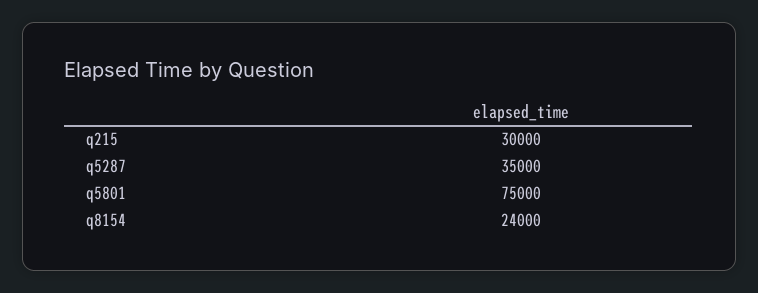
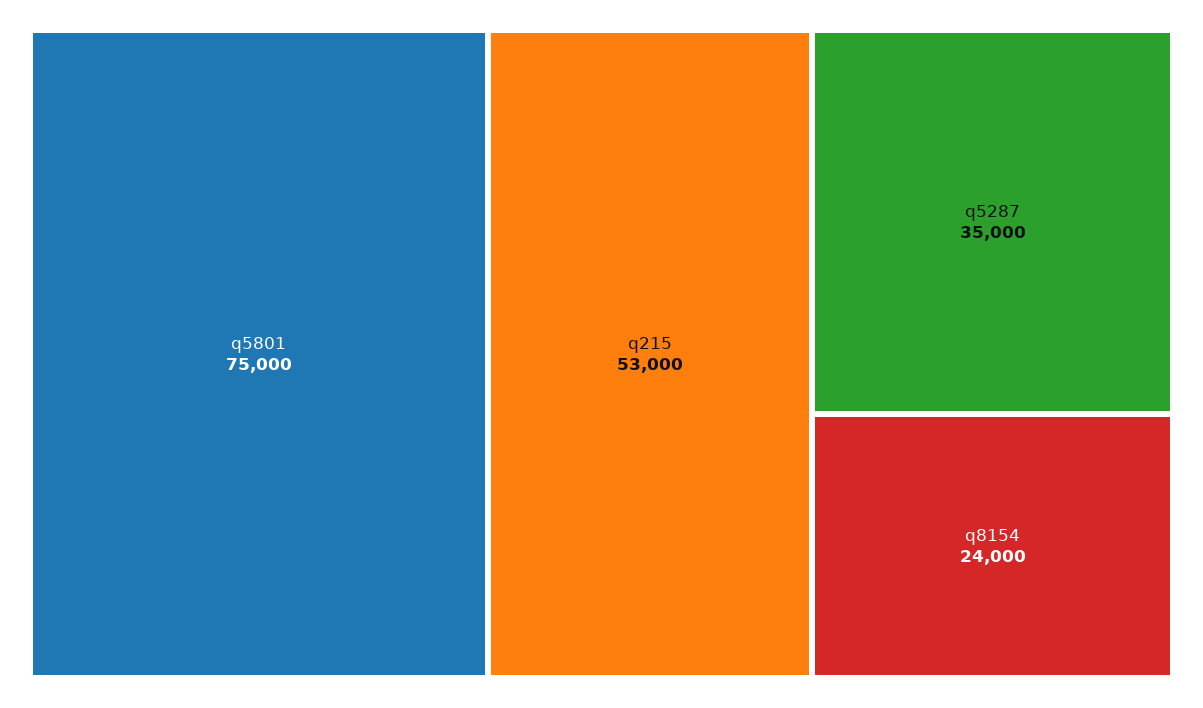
q215: 30000 -> 53000

